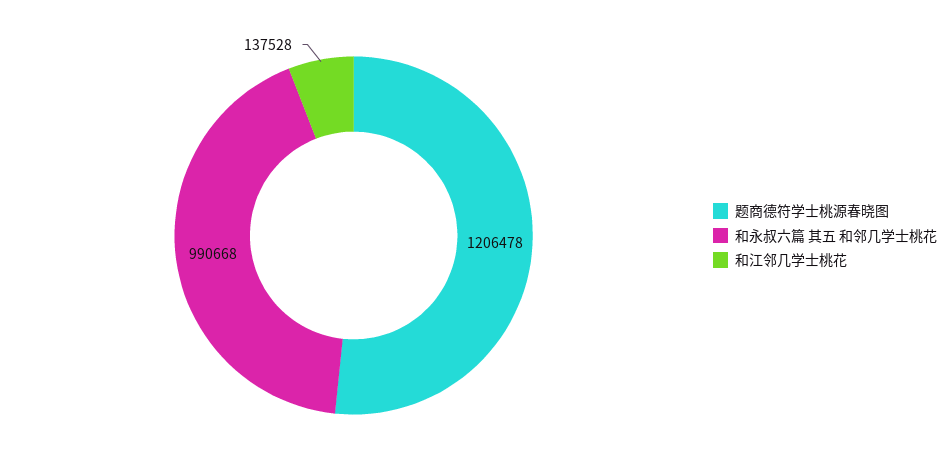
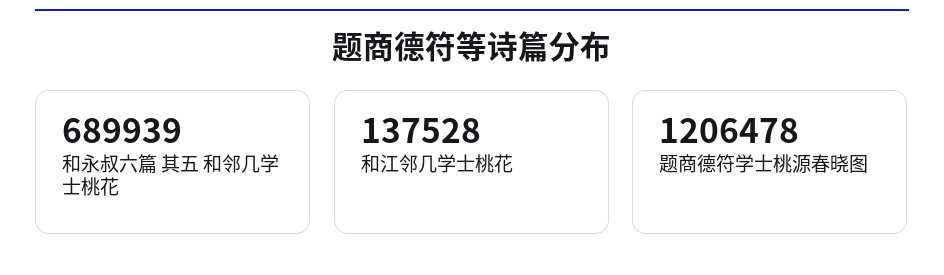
和永叔六篇 其五 和邻几学士桃花: 990668 -> 689939

